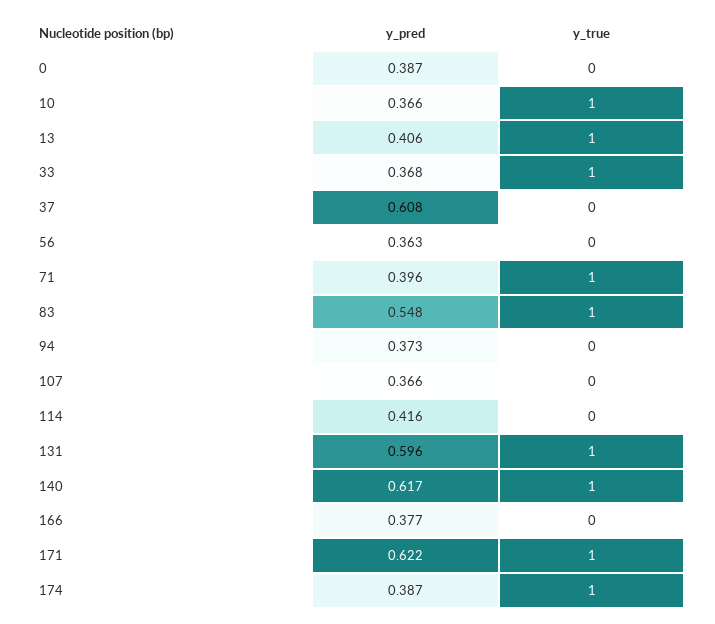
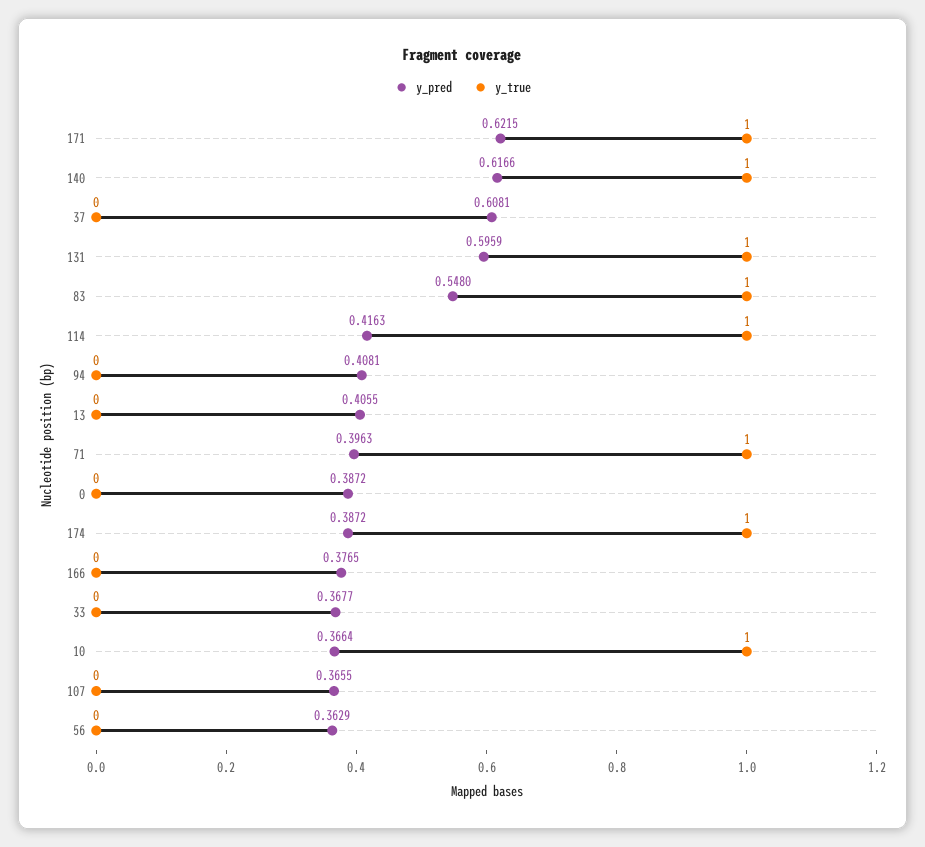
y_true, 13: 1 -> 0
y_true, 33: 1 -> 0
y_pred, 94: 0.373 -> 0.4081
y_true, 114: 0 -> 1

